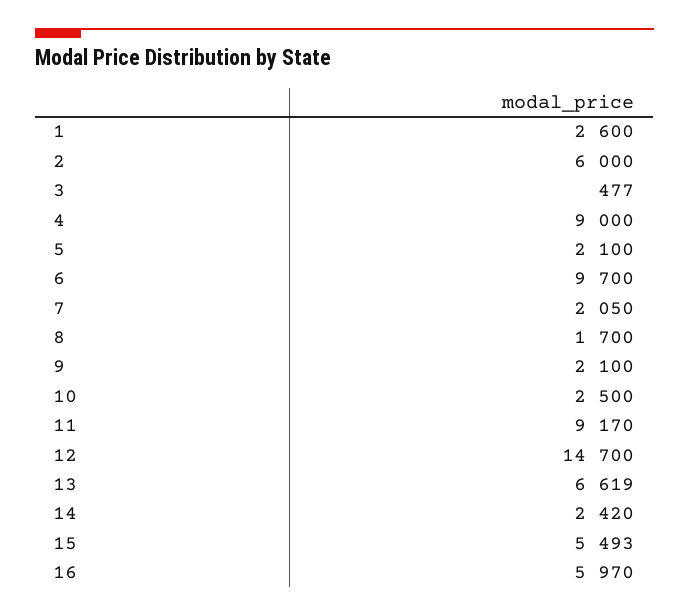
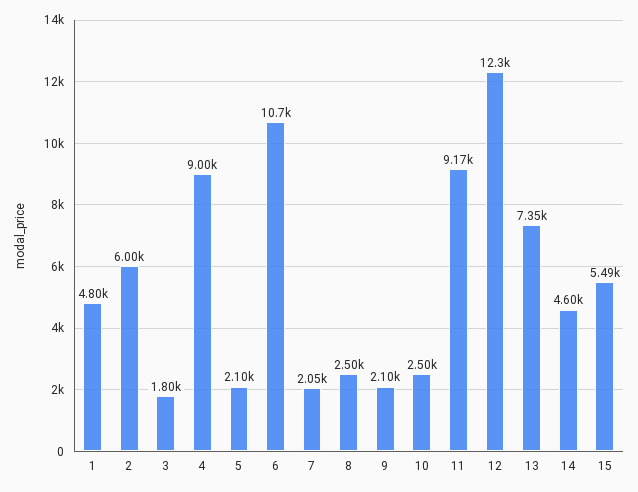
1: 2600 -> 4800
3: 477 -> 1800
6: 9700 -> 10700
8: 1700 -> 2500
12: 14700 -> 12300
13: 6619 -> 7350
14: 2420 -> 4600
16: 5970 -> none

